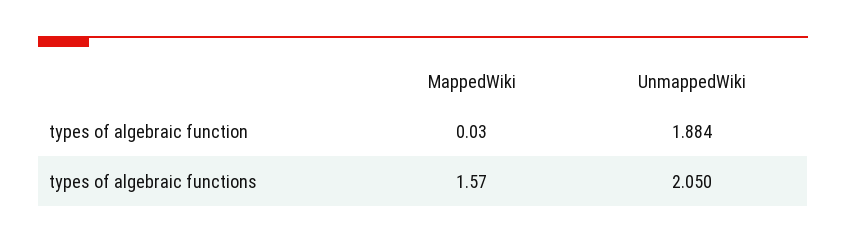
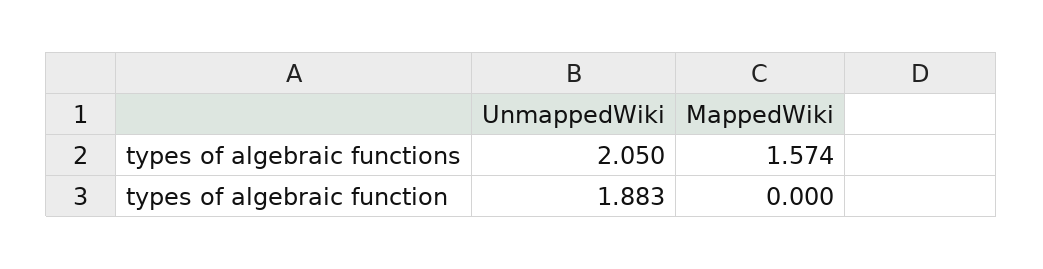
MappedWiki, types of algebraic function: 0.03 -> 0
UnmappedWiki, types of algebraic function: 1.884 -> 1.883

